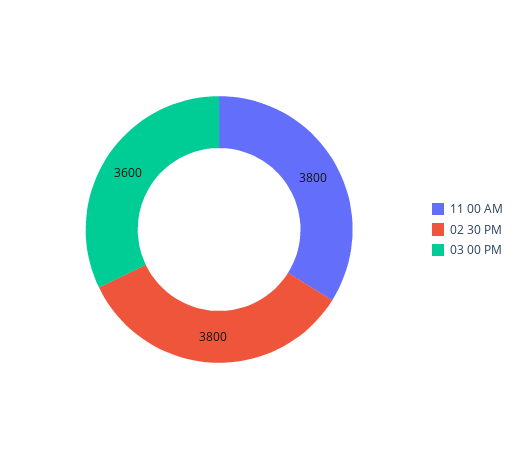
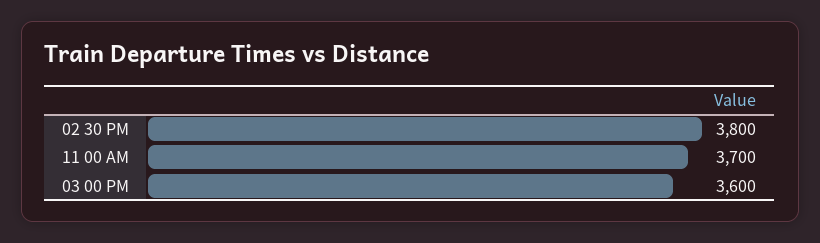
11 00 AM: 3800 -> 3700

